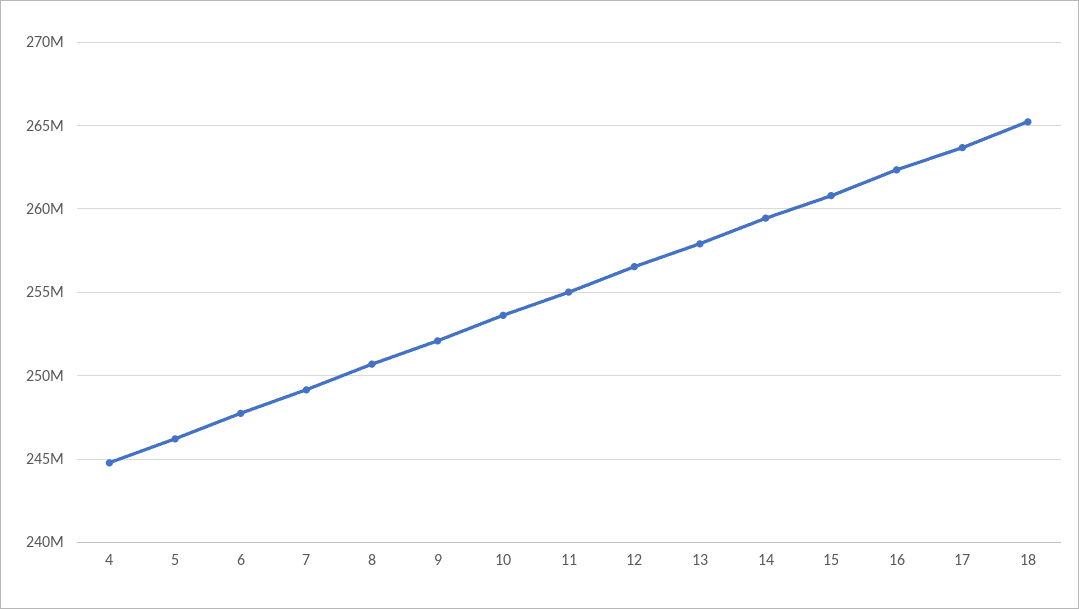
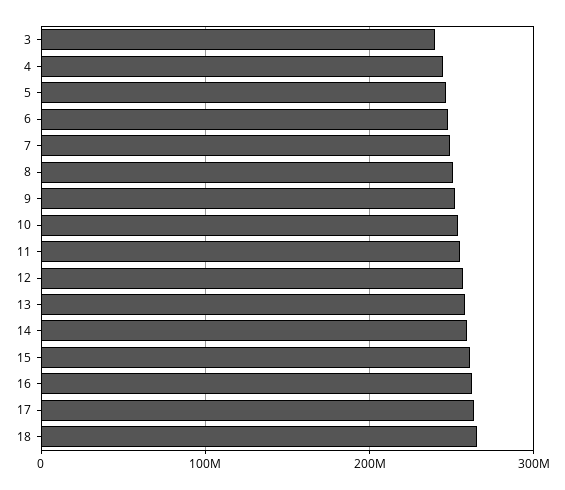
3: none -> 240000000

